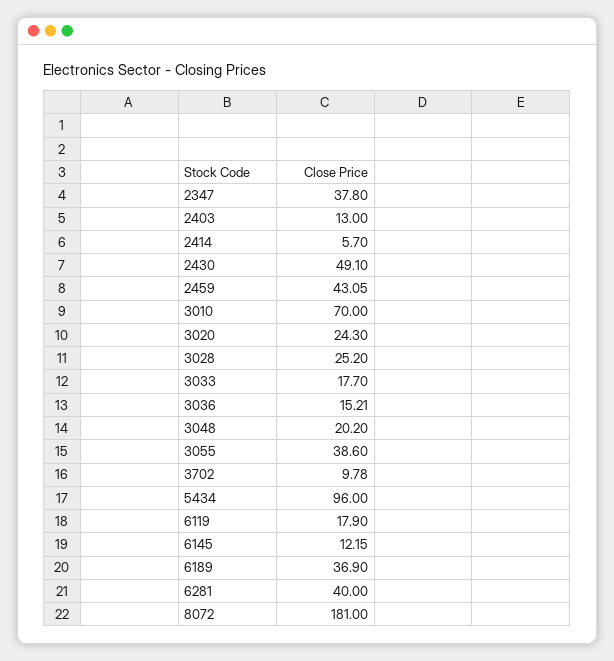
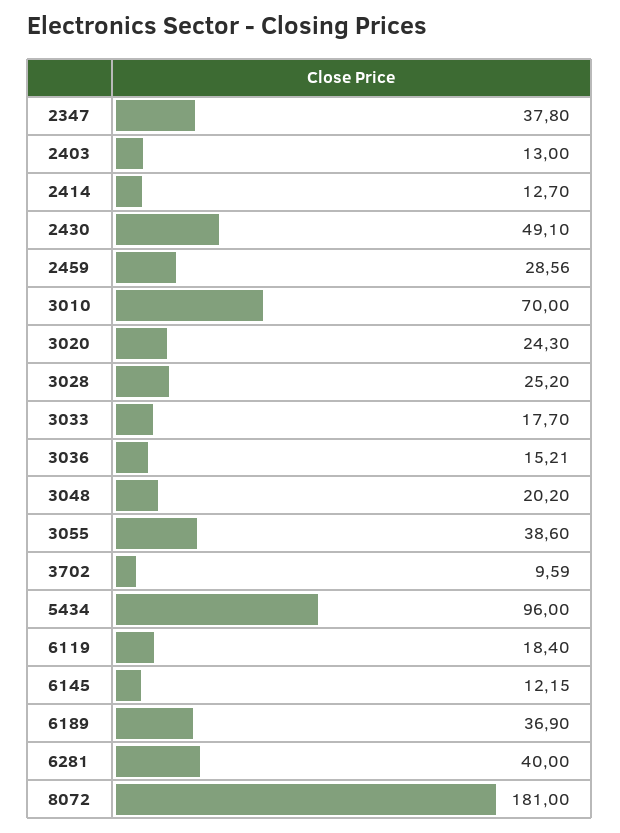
2414: 5.7 -> 12.7
2459: 43.05 -> 28.56
3702: 9.78 -> 9.59
6119: 17.9 -> 18.4

